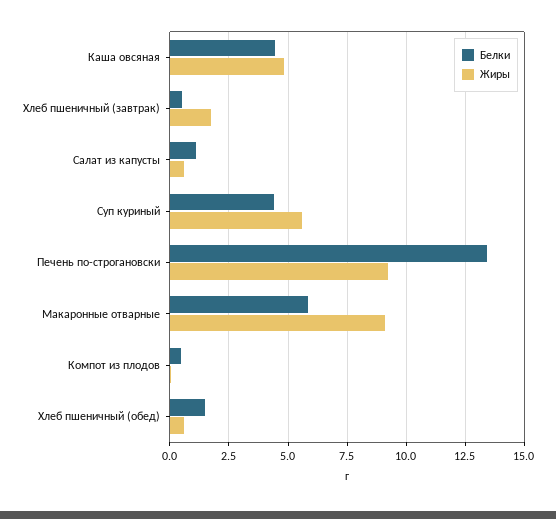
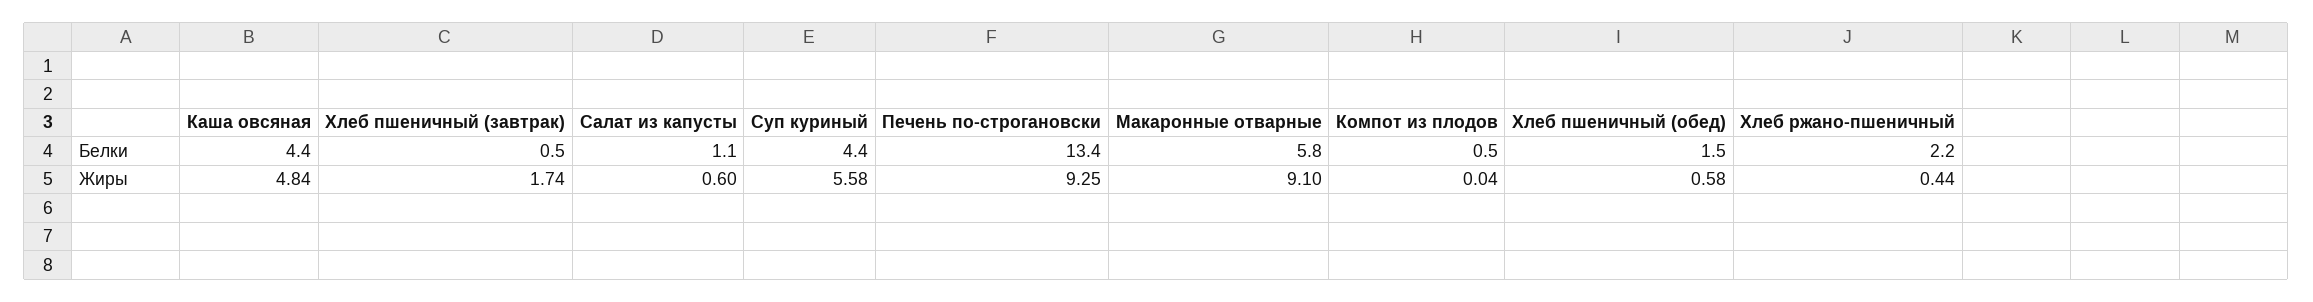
Белки, Хлеб ржано-пшеничный: none -> 2.2
Жиры, Хлеб ржано-пшеничный: none -> 0.44

